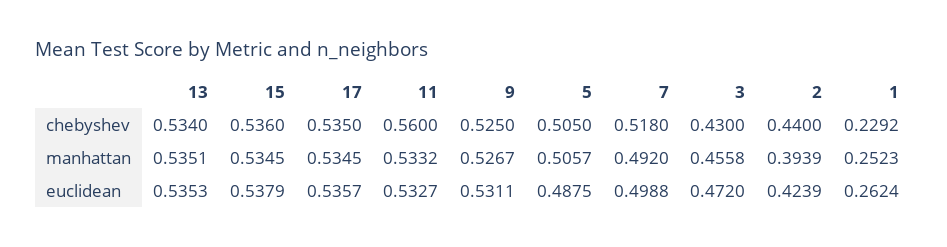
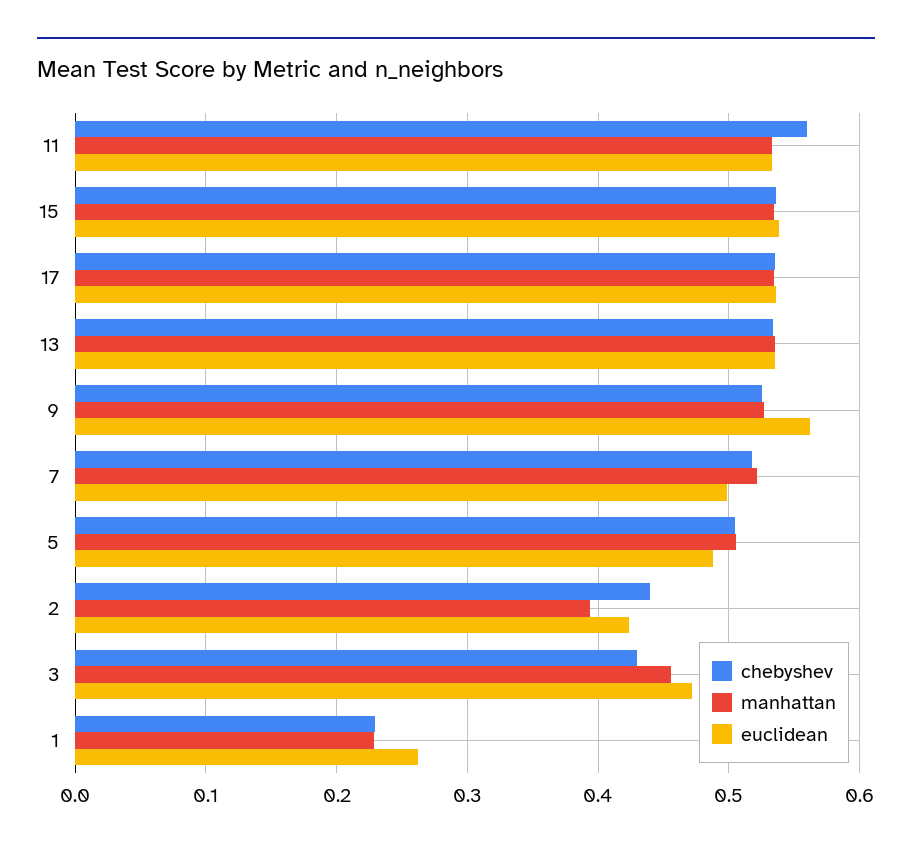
manhattan, 7: 0.492 -> 0.52
manhattan, 1: 0.2523 -> 0.23
euclidean, 9: 0.5311 -> 0.56

